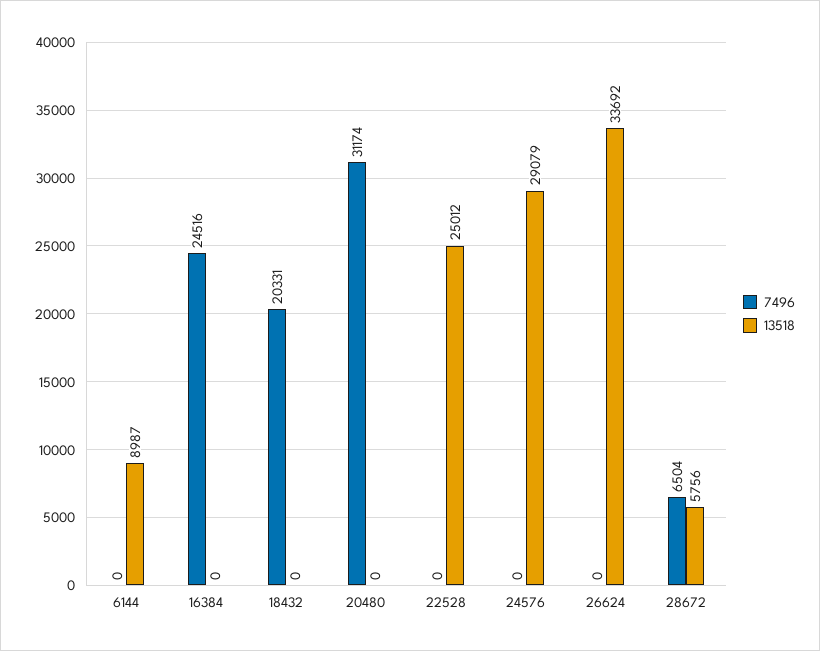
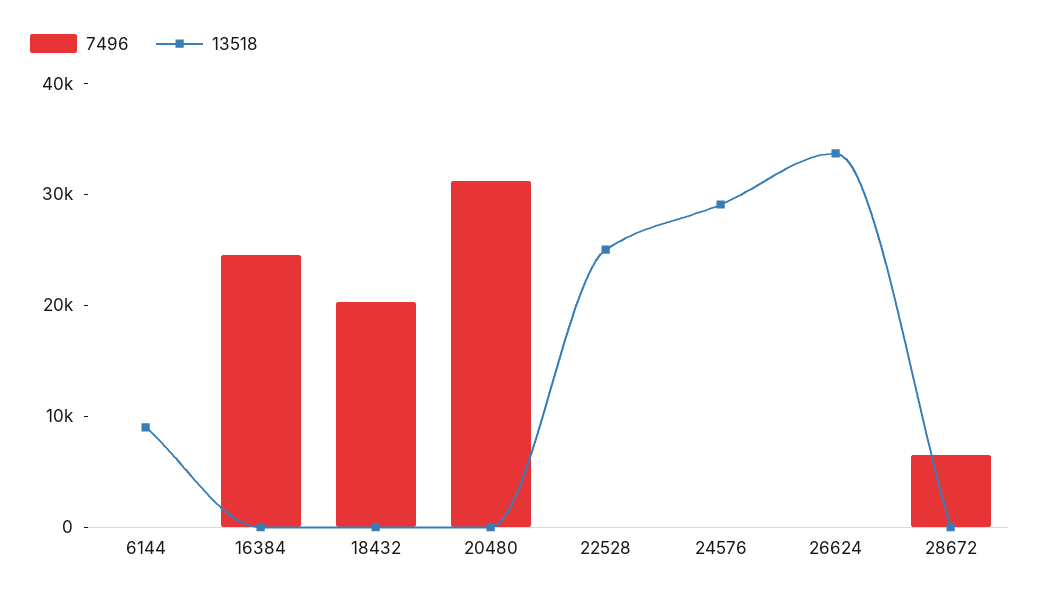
13518, 28672: 5756 -> 0

